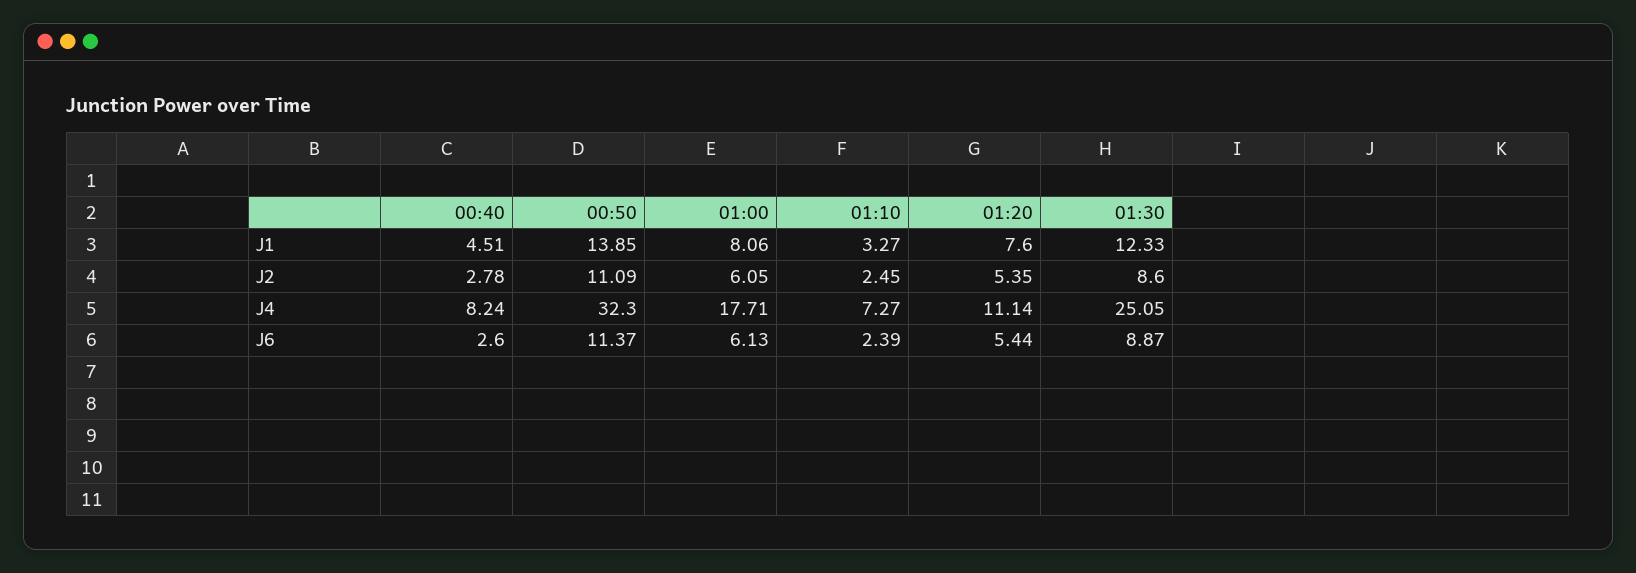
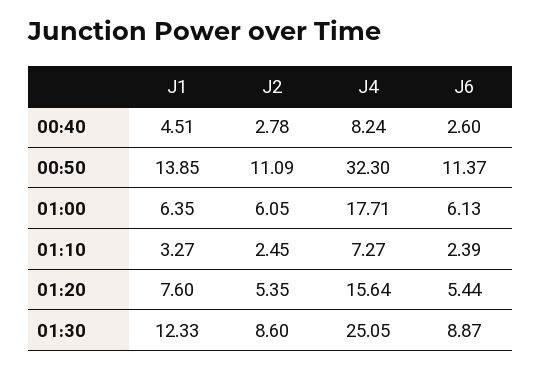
01:00, J1: 8.06 -> 6.35
01:20, J4: 11.14 -> 15.64

